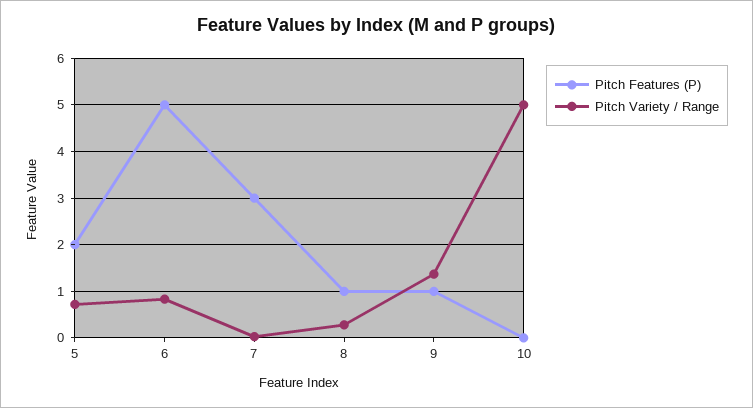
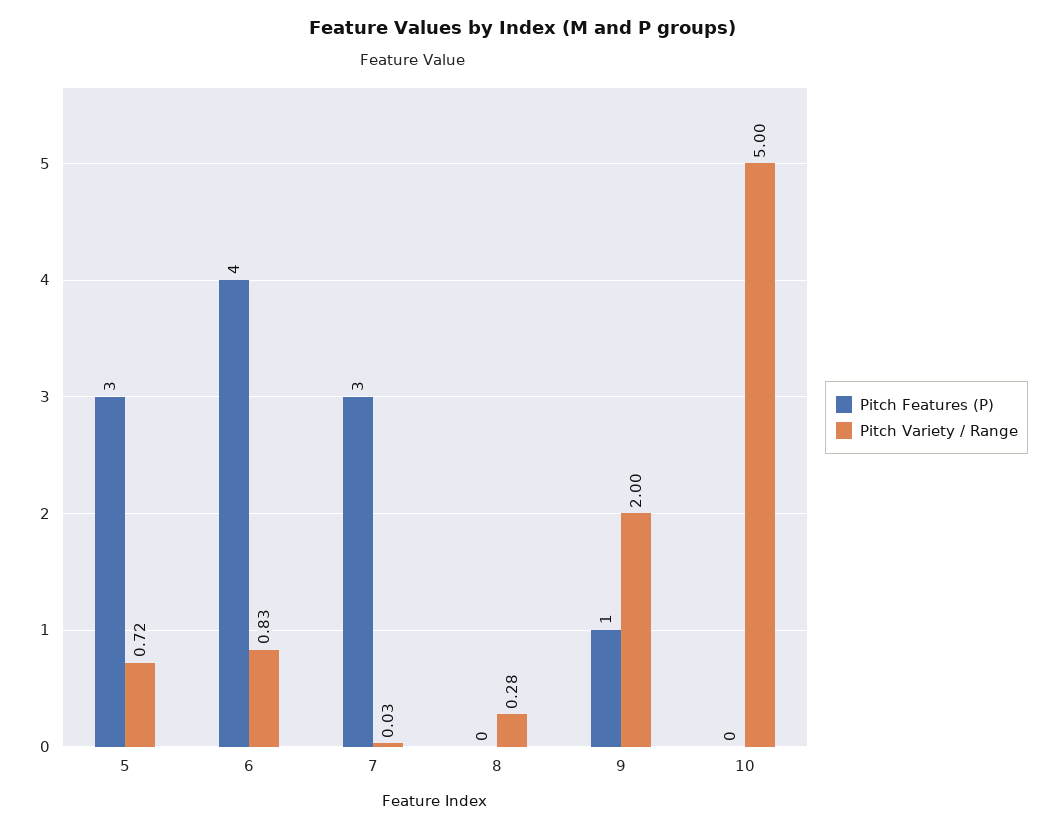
Pitch Features (P), 5: 2 -> 3
Pitch Features (P), 6: 5 -> 4
Pitch Features (P), 8: 1 -> 0
Pitch Variety / Range, 9: 1.4 -> 2

